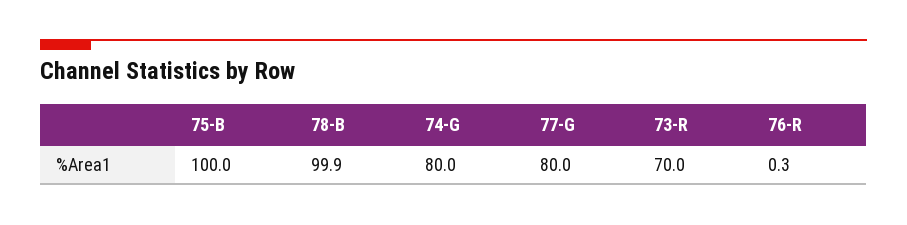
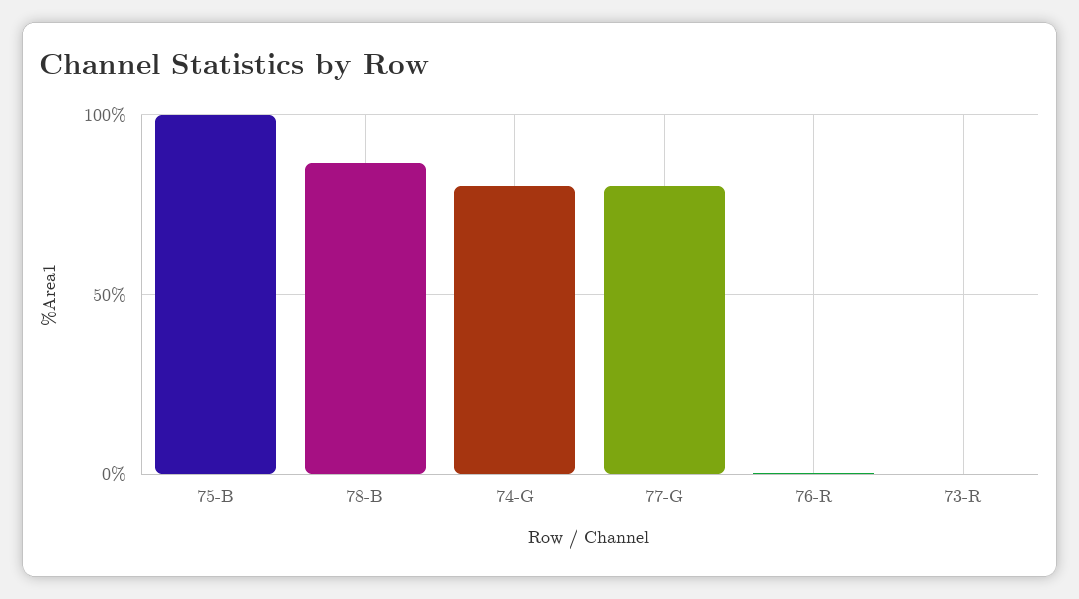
78-B: 99.9 -> 85
73-R: 70 -> 0

